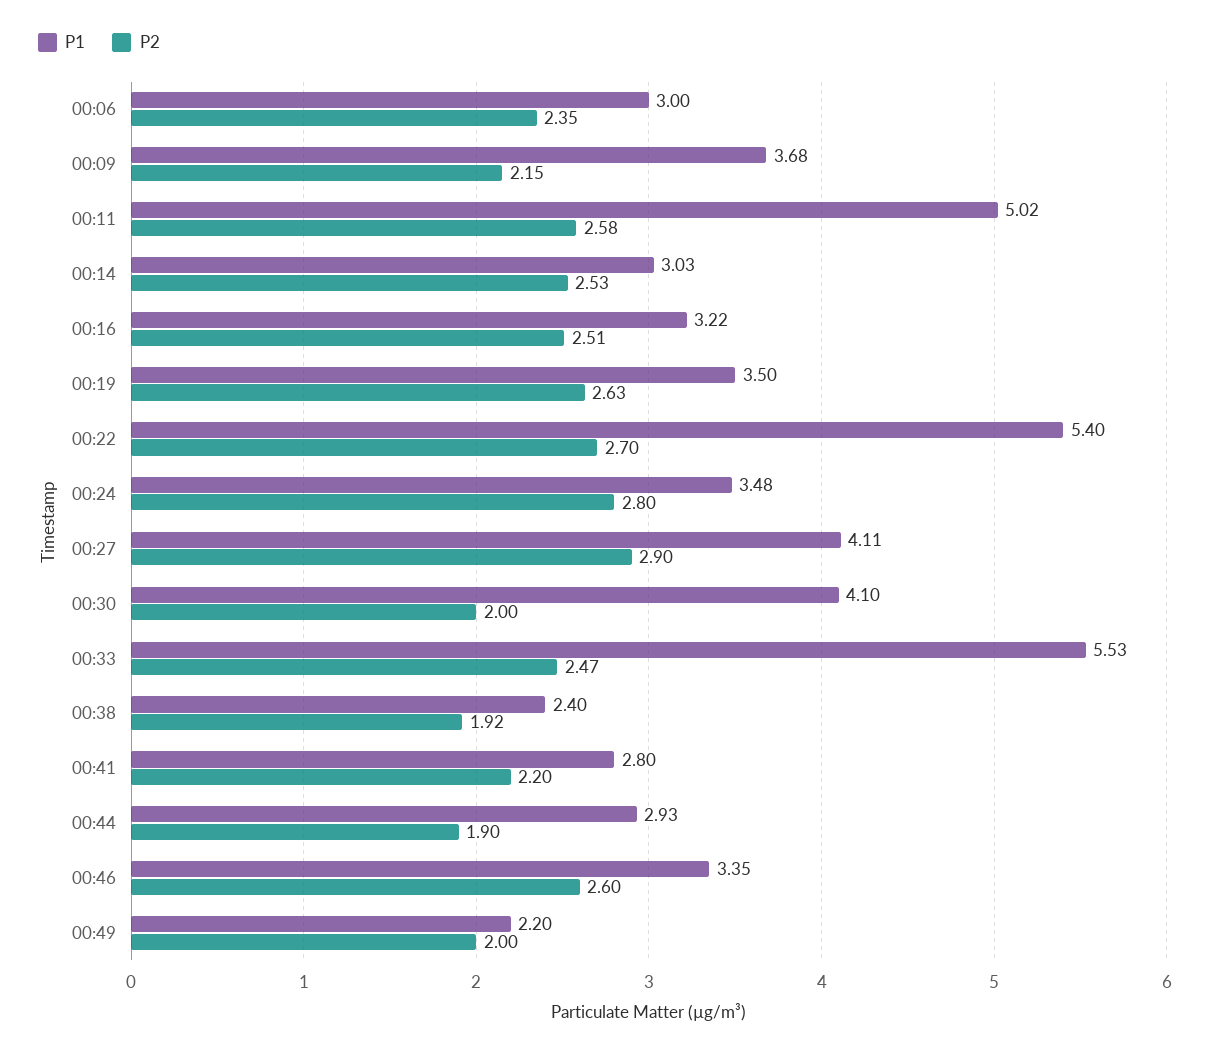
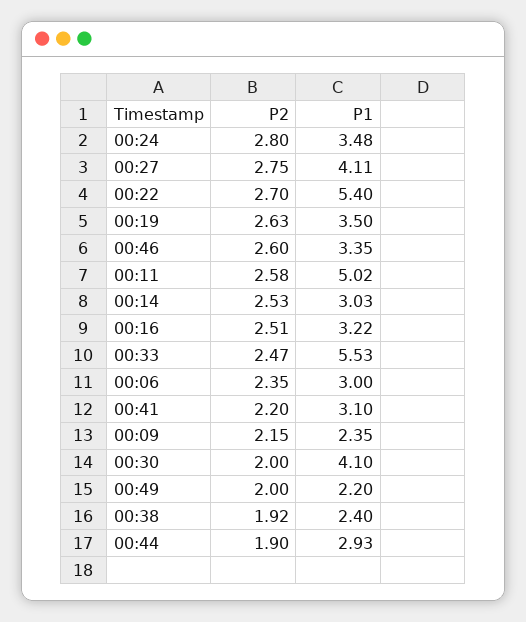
P1, 00:09: 3.68 -> 2.35
P2, 00:27: 2.9 -> 2.75
P1, 00:41: 2.8 -> 3.1

